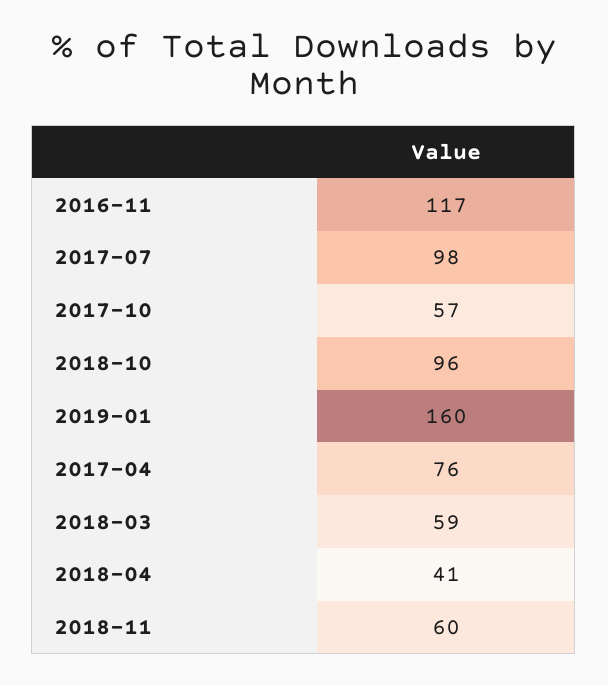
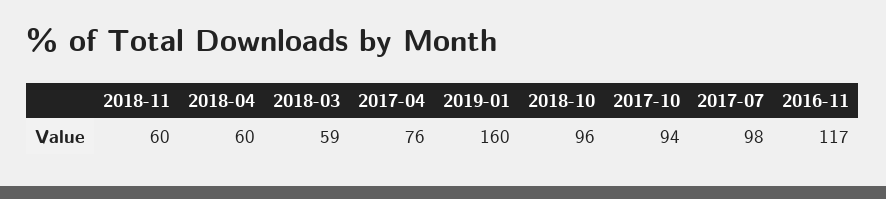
2017-10: 57 -> 94
2018-04: 41 -> 60

